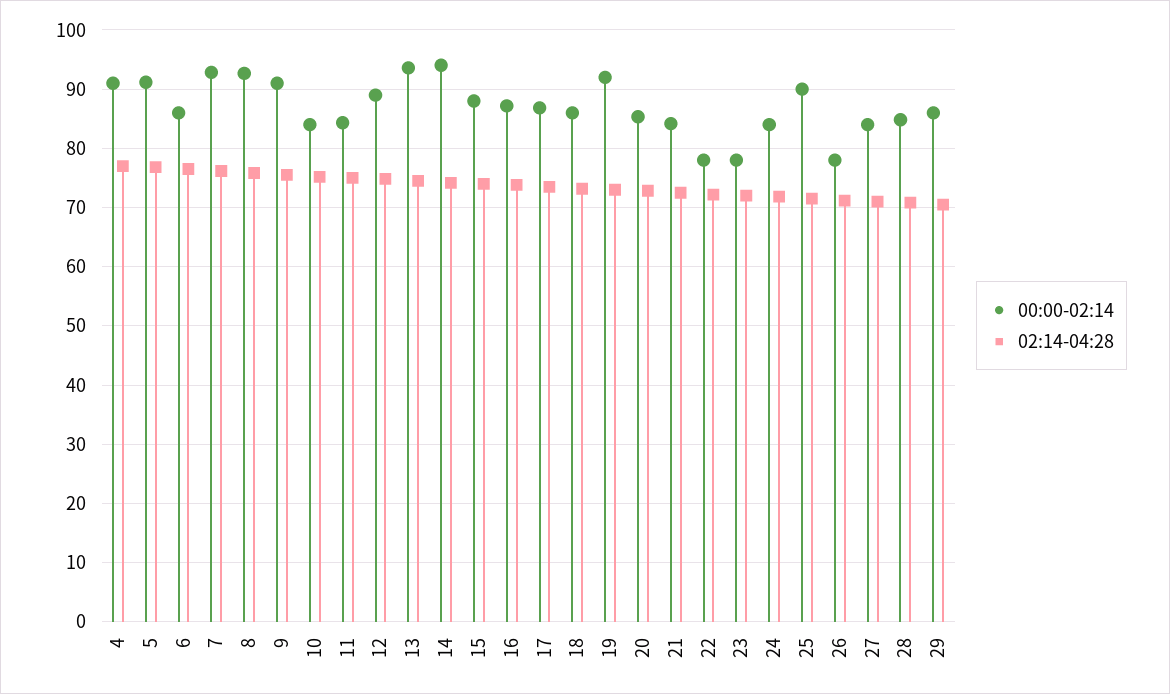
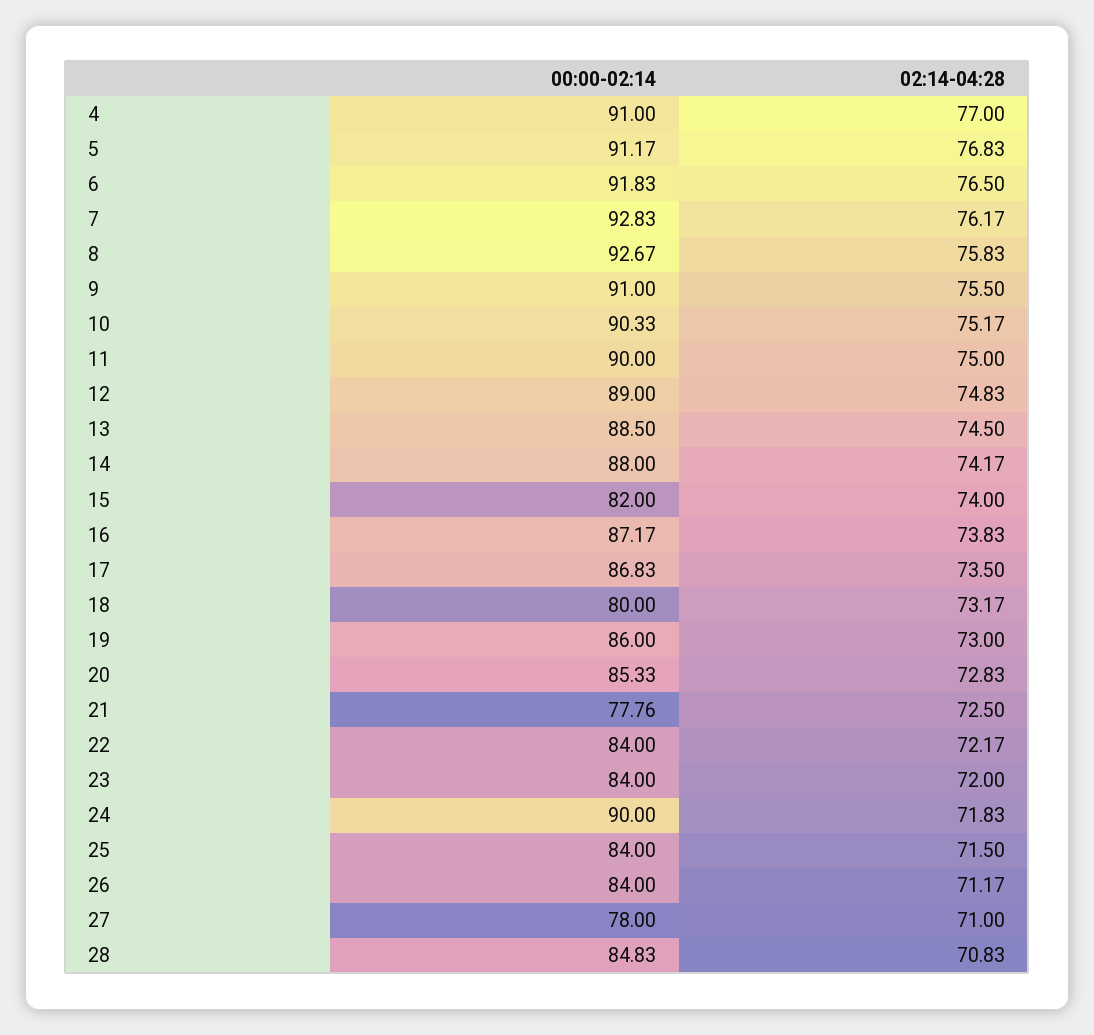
00:00-02:14, 6: 86 -> 91.83
00:00-02:14, 10: 84 -> 90.33
00:00-02:14, 11: 84 -> 90
00:00-02:14, 13: 94 -> 88.5
00:00-02:14, 14: 94 -> 88
00:00-02:14, 15: 88 -> 82
00:00-02:14, 18: 86 -> 80
00:00-02:14, 19: 92 -> 86
00:00-02:14, 21: 84 -> 77.76
00:00-02:14, 22: 78 -> 84
00:00-02:14, 23: 78 -> 84
00:00-02:14, 24: 84 -> 90
00:00-02:14, 25: 90 -> 84
00:00-02:14, 26: 78 -> 84
00:00-02:14, 27: 84 -> 78
00:00-02:14, 29: 86 -> none
02:14-04:28, 29: 70 -> none

